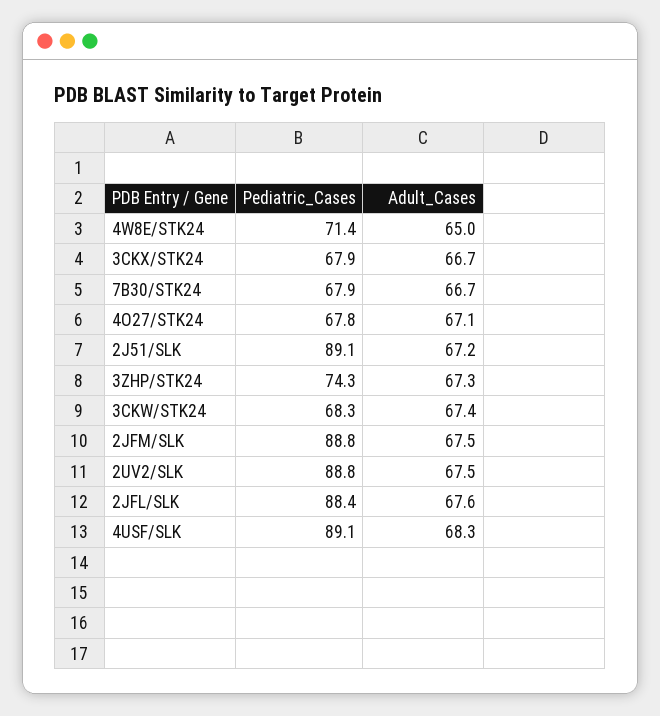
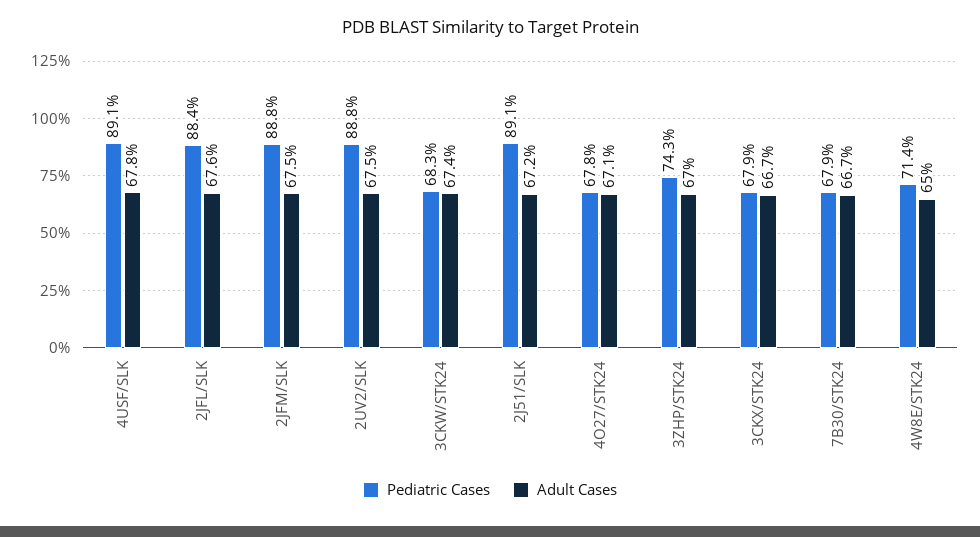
Adult_Cases, 3ZHP/STK24: 67.3 -> 67
Adult_Cases, 4USF/SLK: 68.3 -> 67.8

